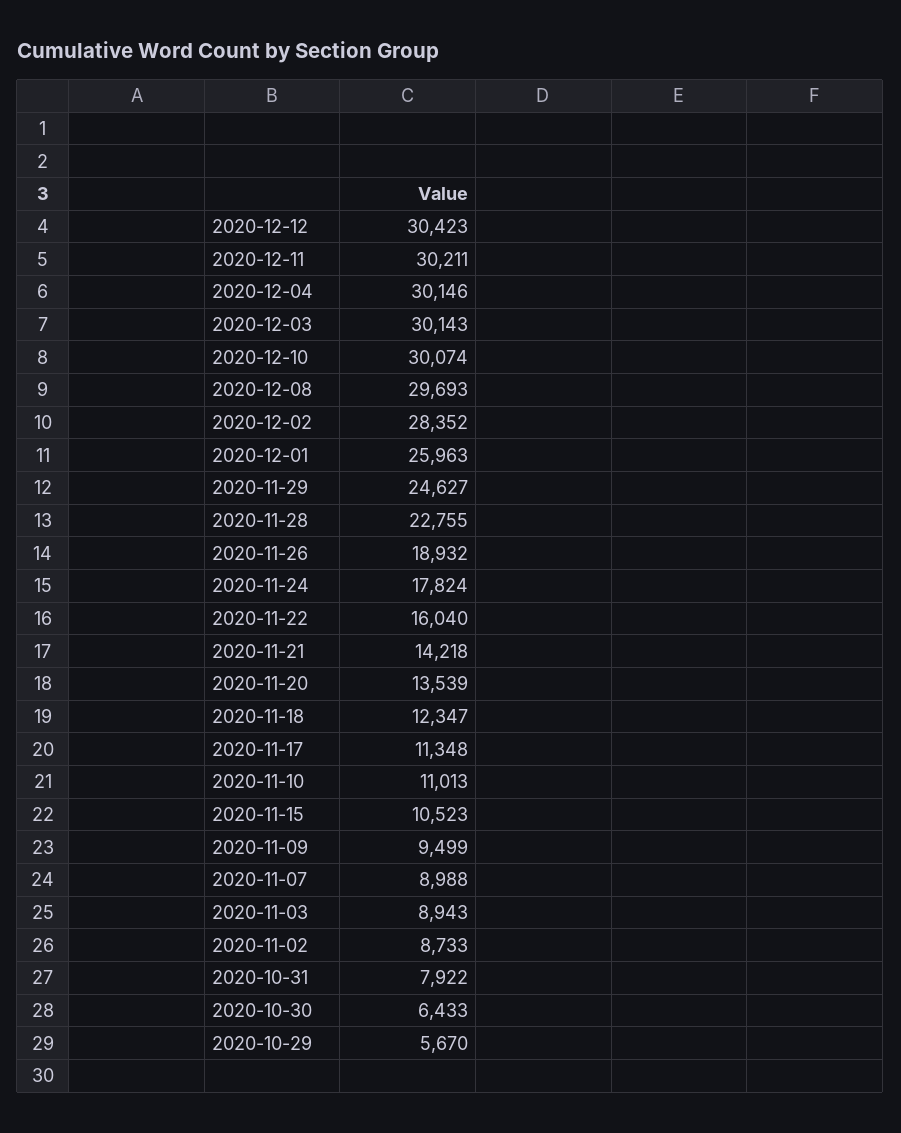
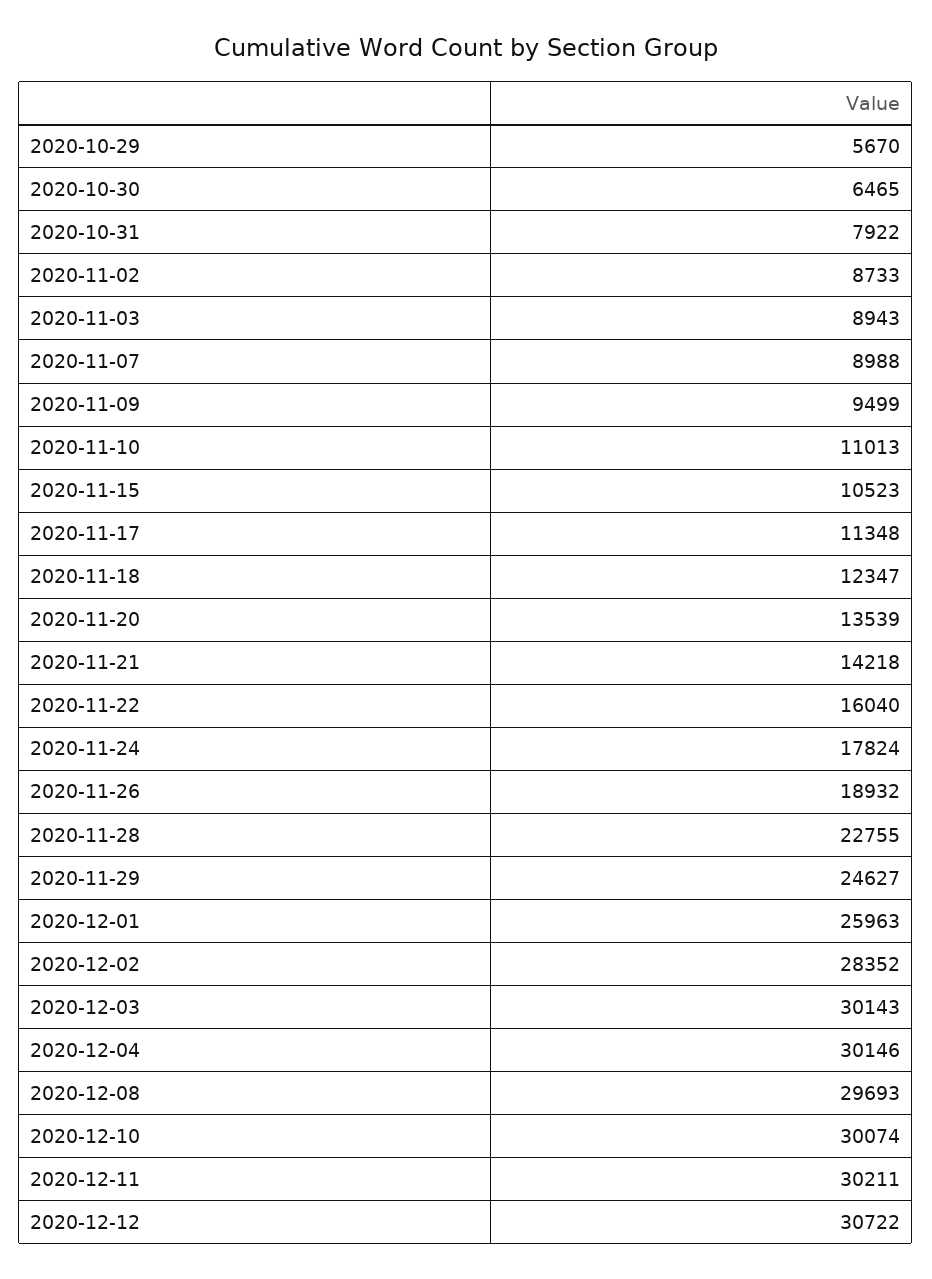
2020-12-12: 30423 -> 30722
2020-10-30: 6433 -> 6465

